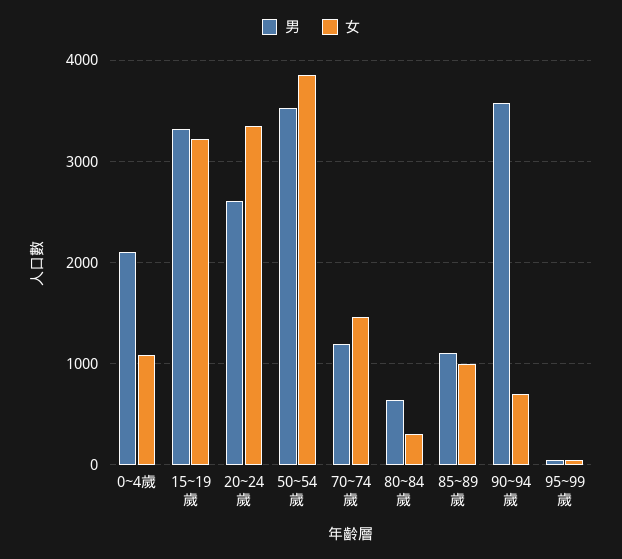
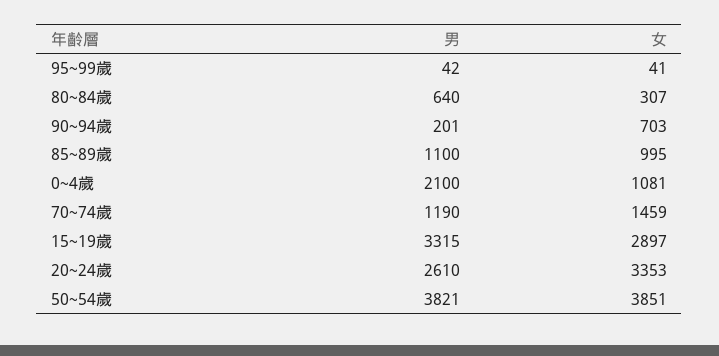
女, 15~19歲: 3200 -> 2897
男, 50~54歲: 3500 -> 3821
男, 90~94歲: 3600 -> 201

